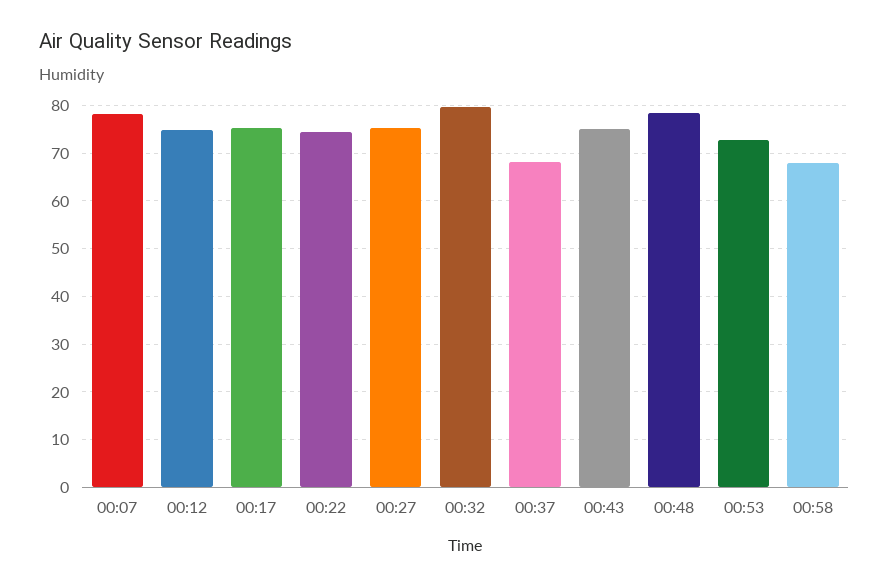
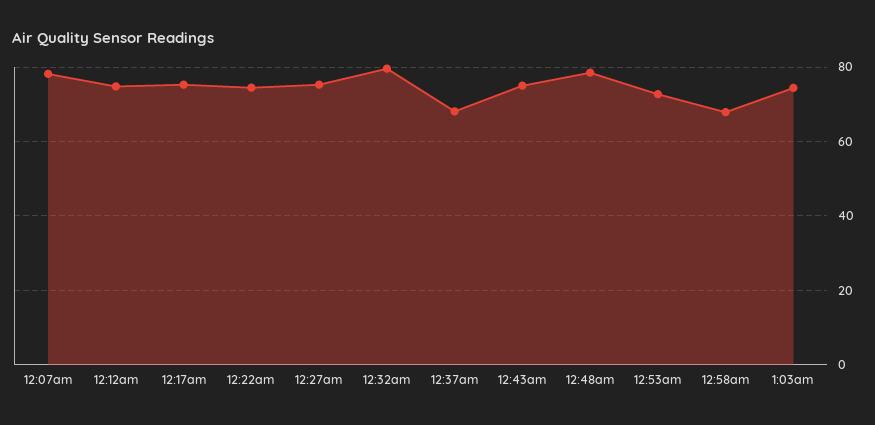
1:03am: none -> 74

